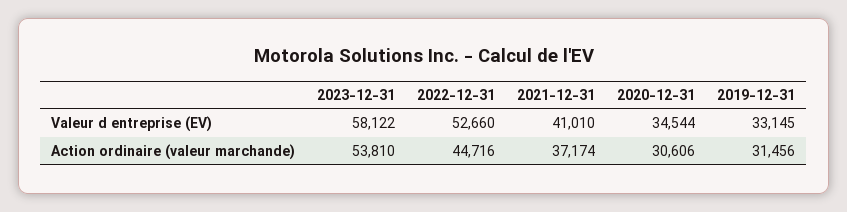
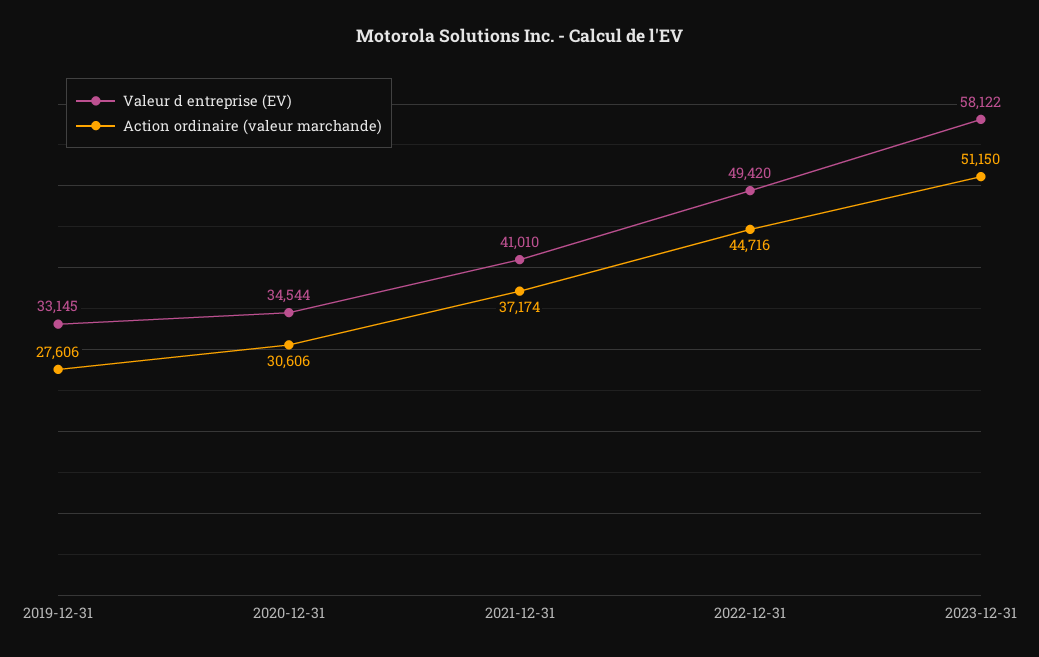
Valeur d entreprise (EV), 2022-12-31: 52660 -> 49420
Action ordinaire (valeur marchande), 2023-12-31: 53810 -> 51150
Action ordinaire (valeur marchande), 2019-12-31: 31456 -> 27606

